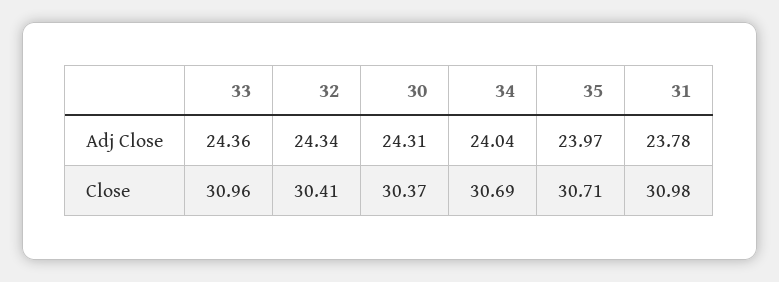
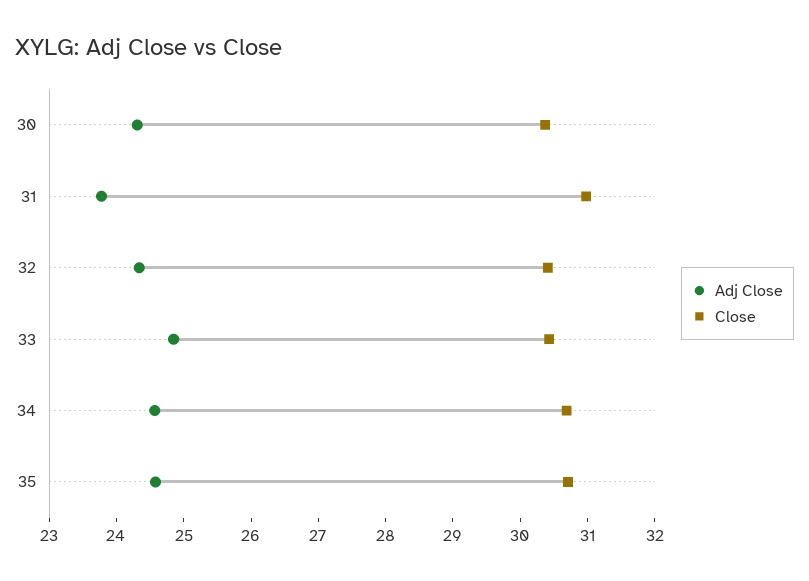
Adj Close, 33: 24.36 -> 24.8
Adj Close, 34: 24.04 -> 24.6
Adj Close, 35: 23.97 -> 24.6
Close, 33: 30.96 -> 30.4

